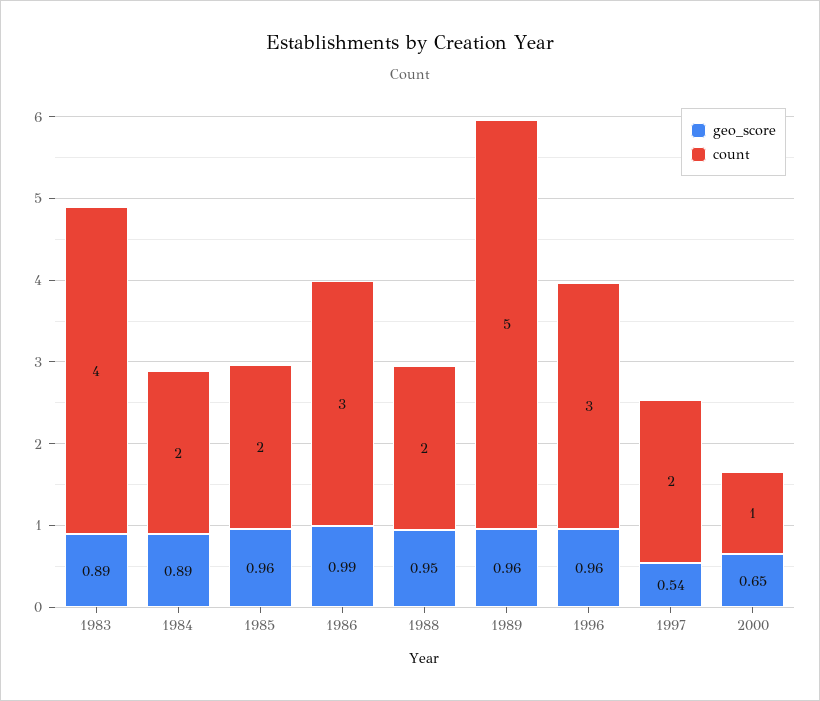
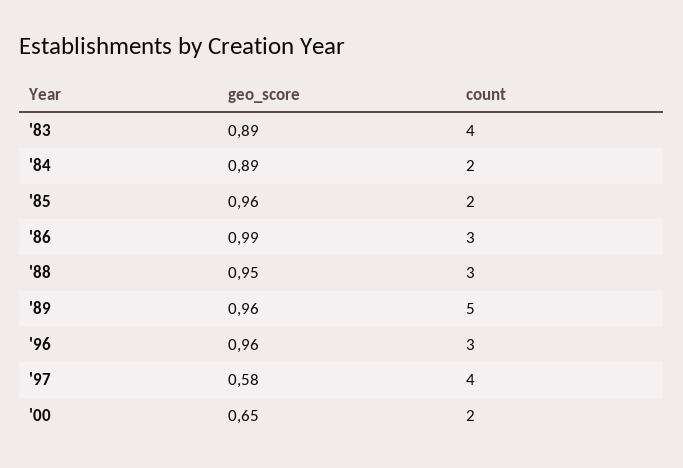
count, 1988: 2 -> 3
geo_score, 1997: 0.54 -> 0.58
count, 1997: 2 -> 4
count, 2000: 1 -> 2

